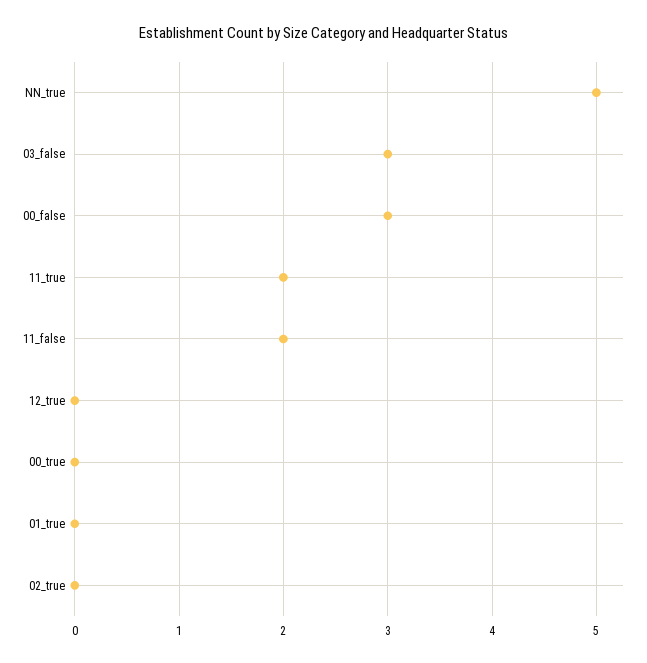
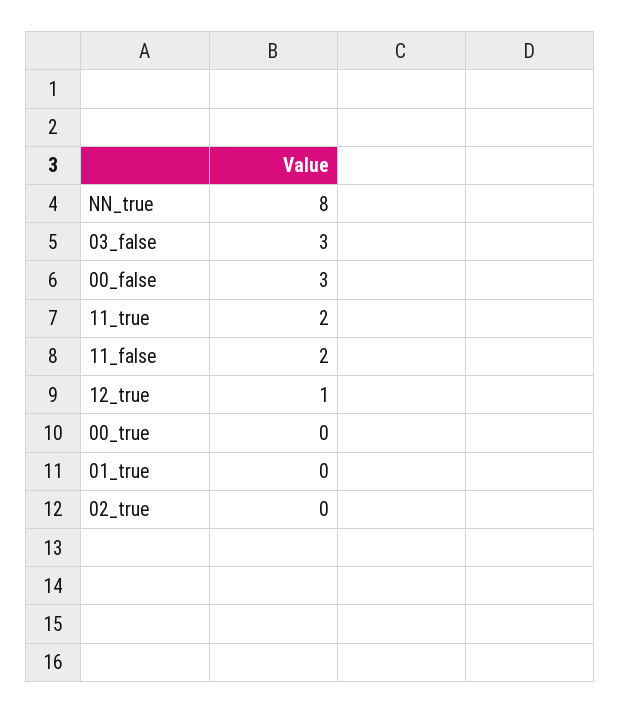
NN_true: 5 -> 8
12_true: 0 -> 1

